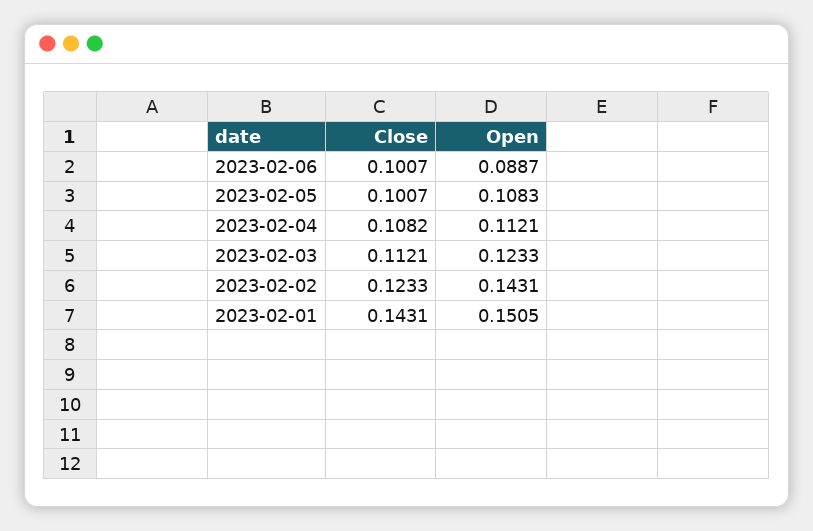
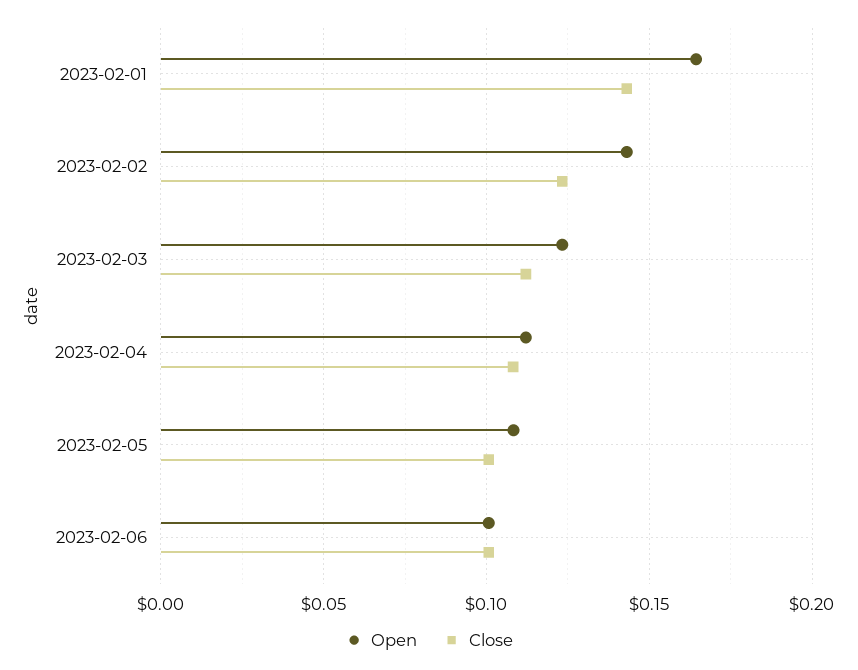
Open, 2023-02-06: 0.0887 -> 0.1
Open, 2023-02-01: 0.1505 -> 0.165

